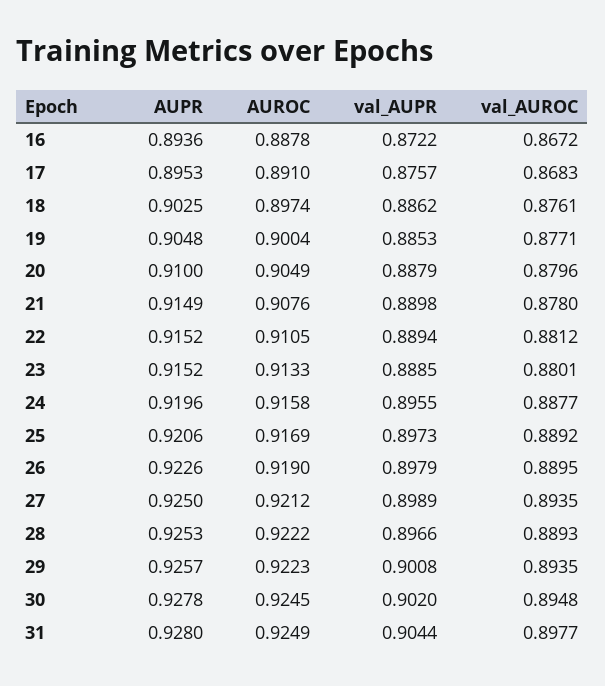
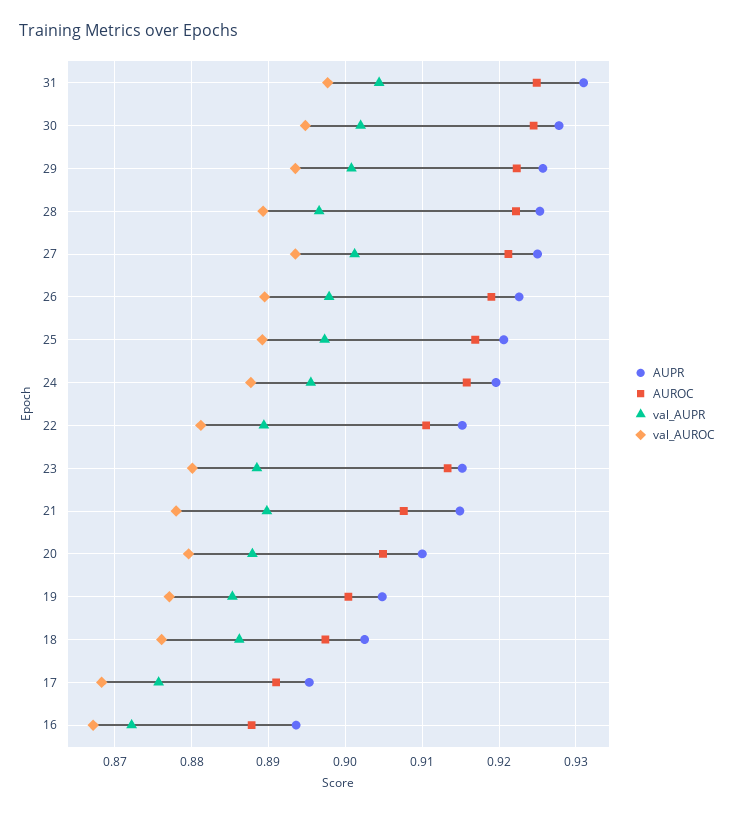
val_AUPR, 27: 0.8989 -> 0.901
AUPR, 31: 0.928 -> 0.931

